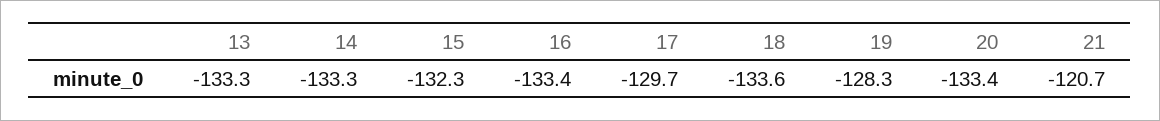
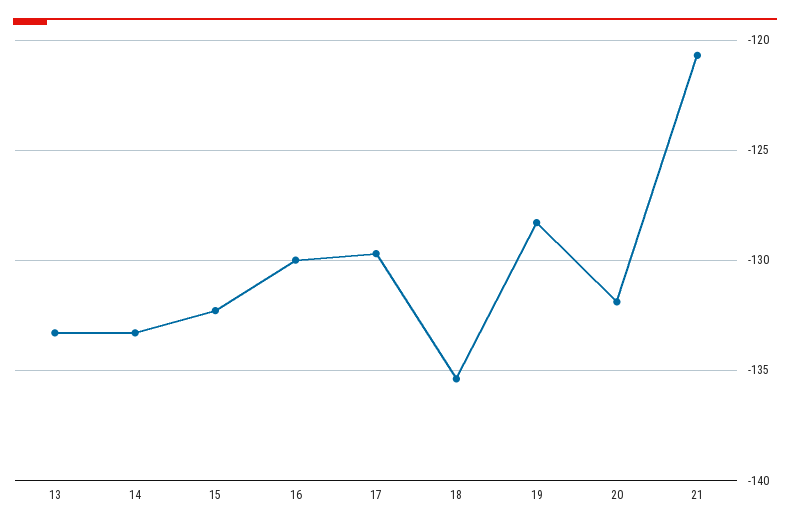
16: -133.4 -> -130
18: -133.6 -> -135.5
20: -133.4 -> -132

